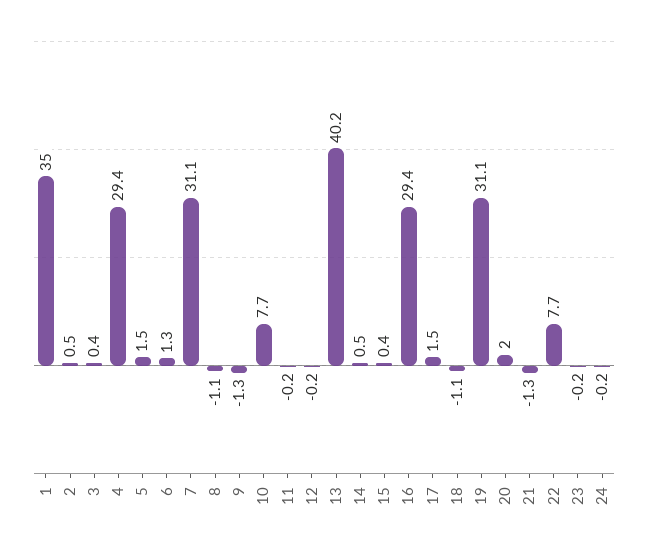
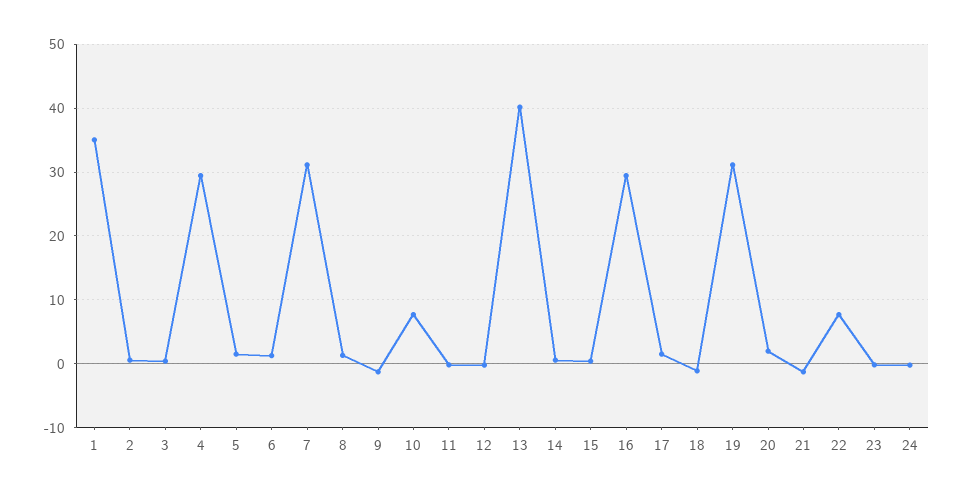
8: -1.1 -> 1

